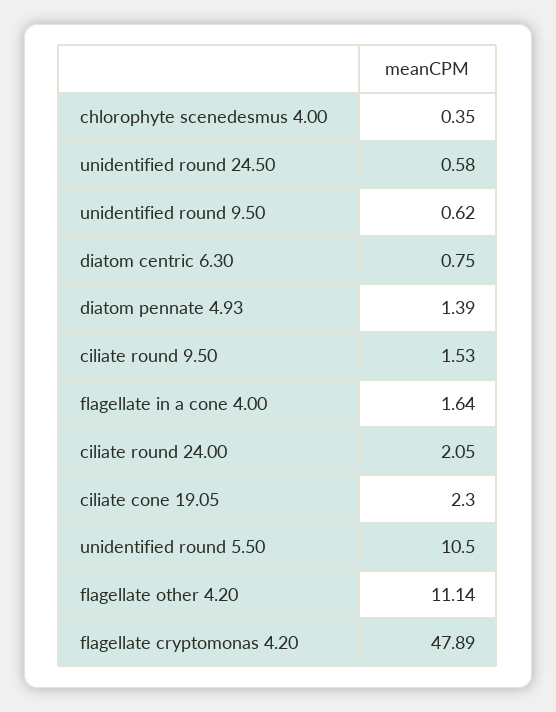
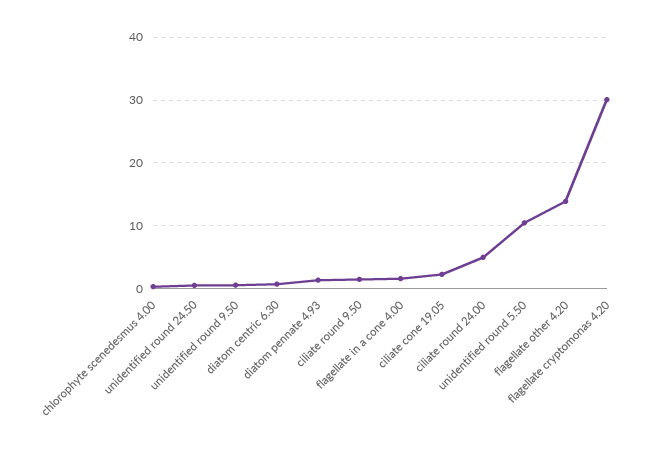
ciliate round 24.00: 2.05 -> 5
flagellate other 4.20: 11.14 -> 14
flagellate cryptomonas 4.20: 47.89 -> 30

